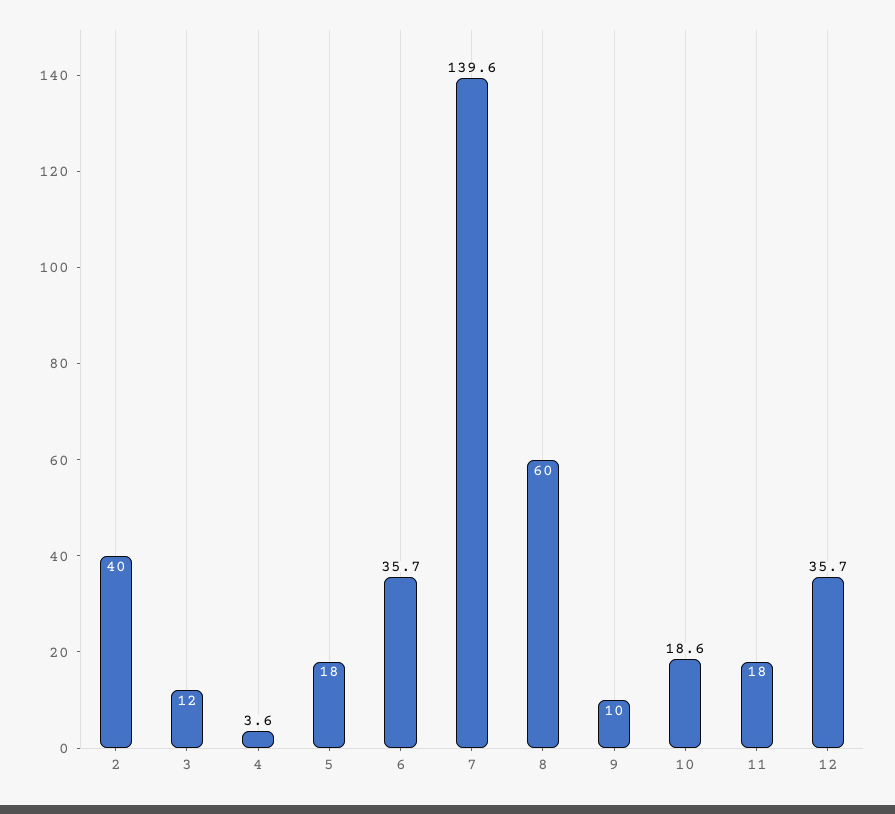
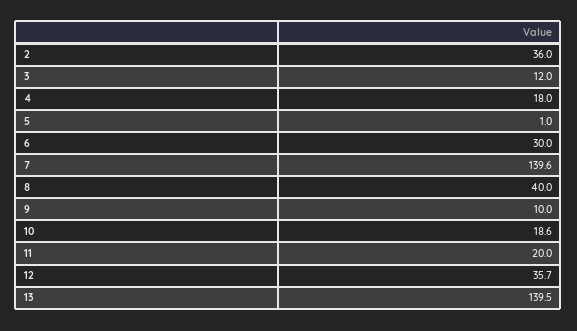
2: 40 -> 36
4: 3.6 -> 18
5: 18 -> 1
6: 35.7 -> 30
8: 60 -> 40
11: 18 -> 20
13: none -> 139.5

